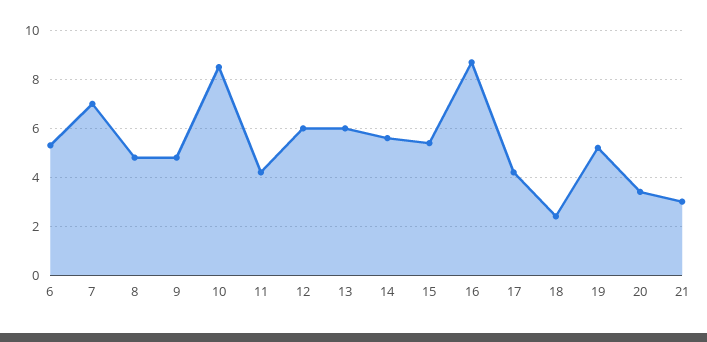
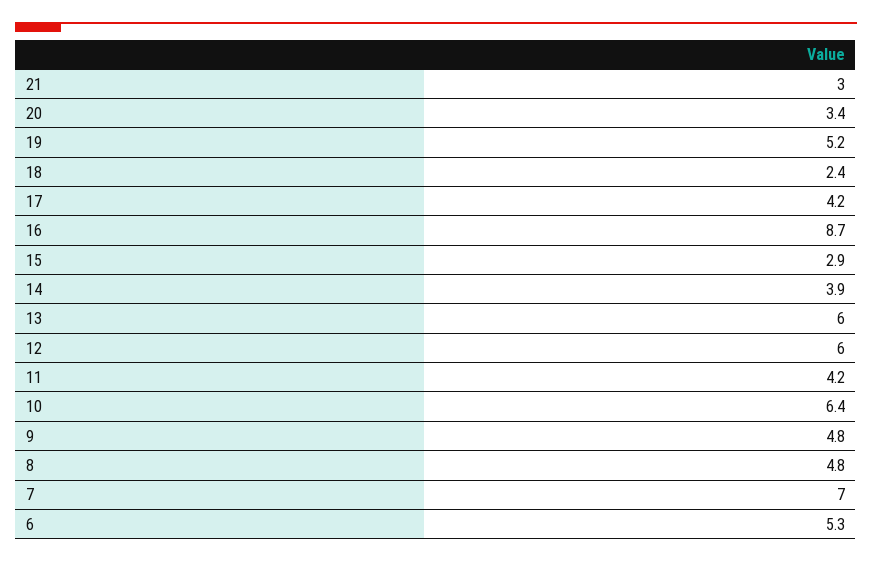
10: 8.5 -> 6.4
14: 5.5 -> 3.9
15: 5.5 -> 2.9

